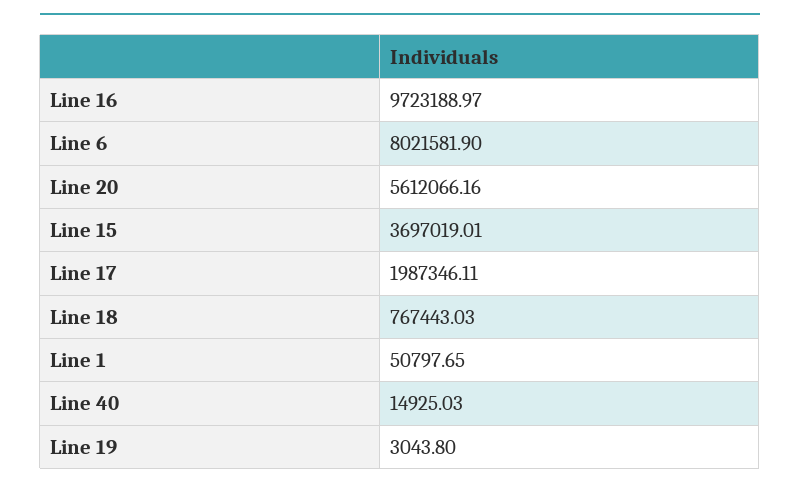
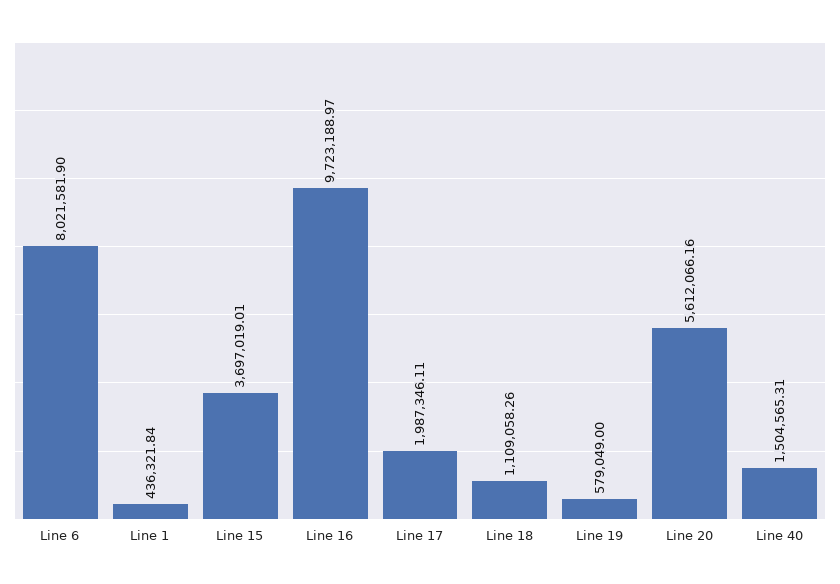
Line 18: 767443.03 -> 1109058.26
Line 1: 50797.65 -> 436321.84
Line 40: 14925.03 -> 1504565.31
Line 19: 3043.8 -> 579049

